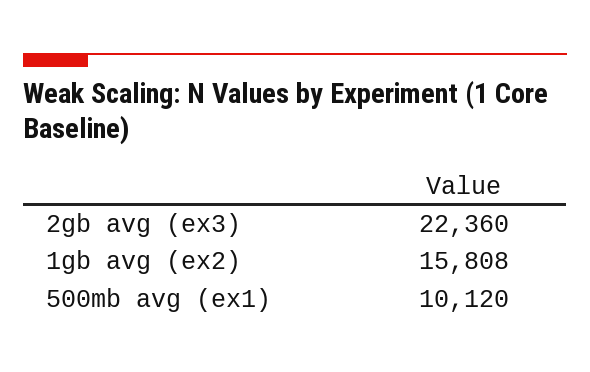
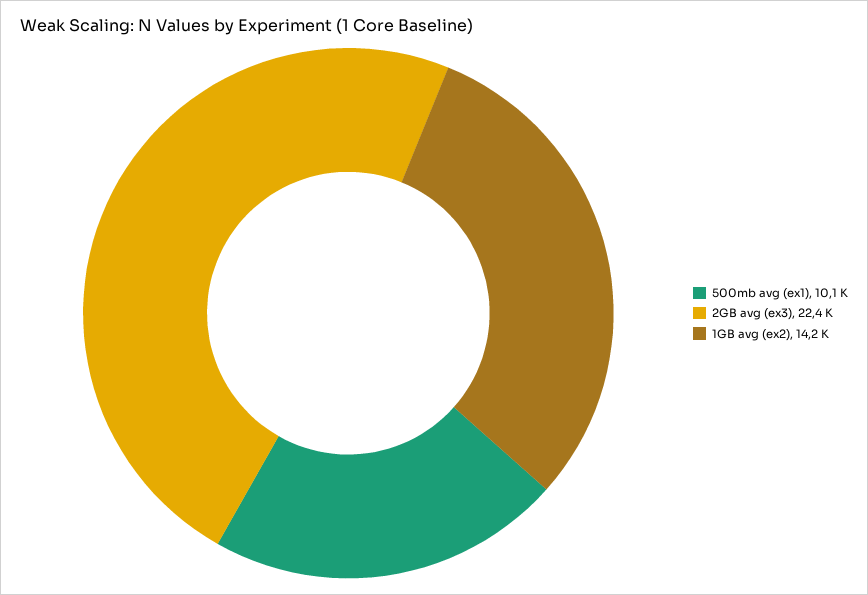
1gb avg (ex2): 15808 -> 14200

